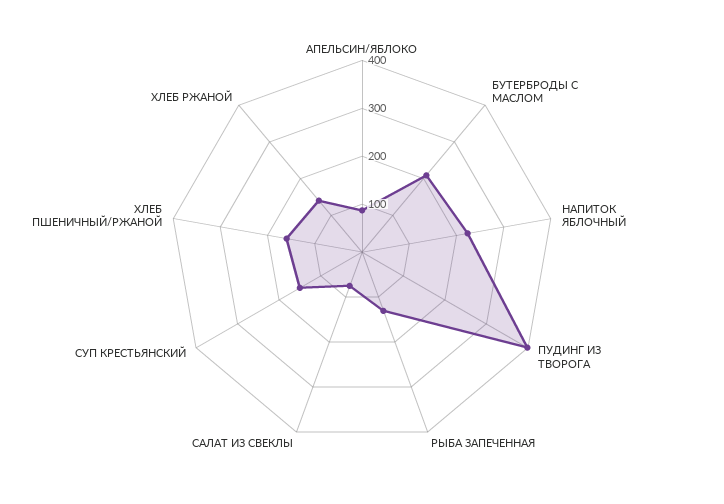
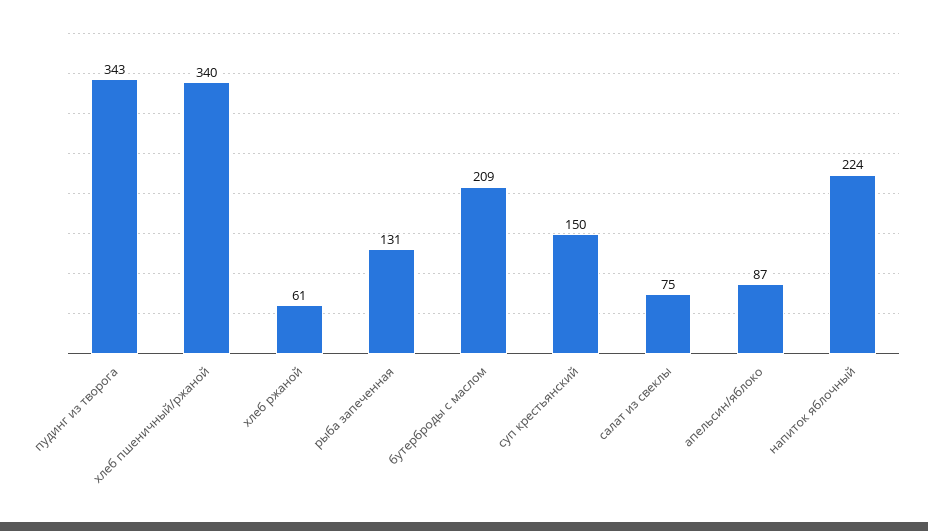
ПУДИНГ ИЗ ТВОРОГА: 400 -> 343
ХЛЕБ ПШЕНИЧНЫЙ/РЖАНОЙ: 160 -> 340
ХЛЕБ РЖАНОЙ: 140 -> 61

